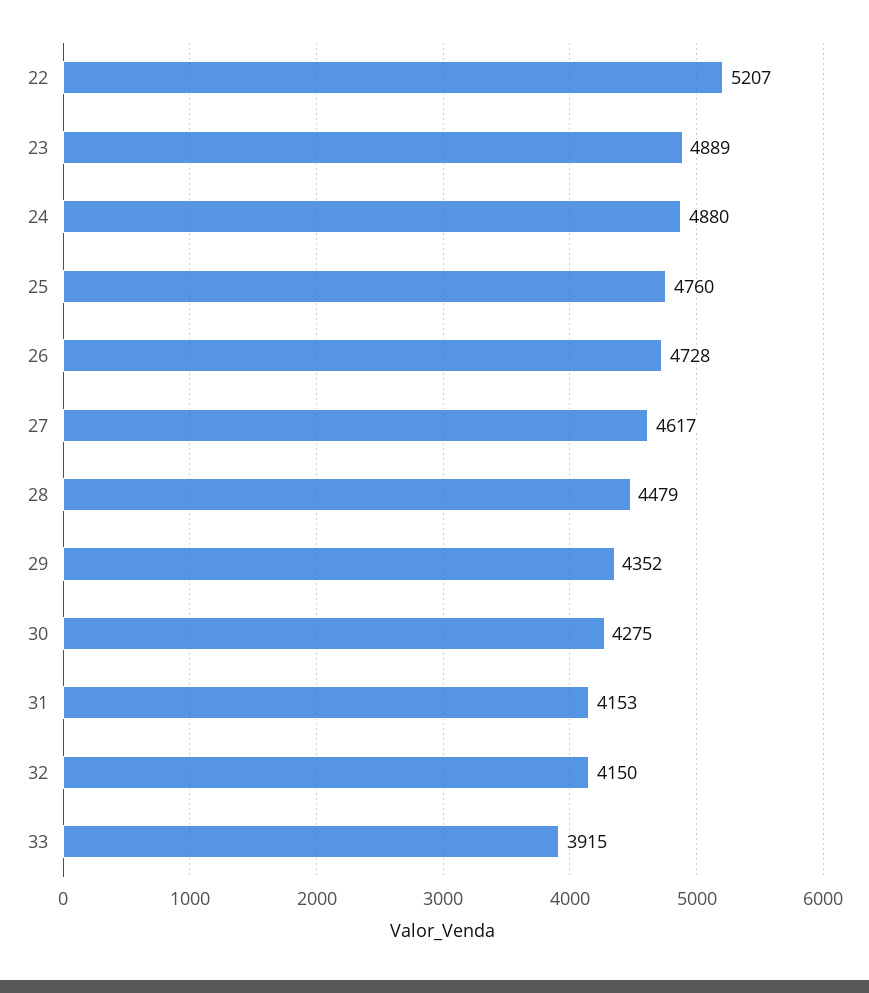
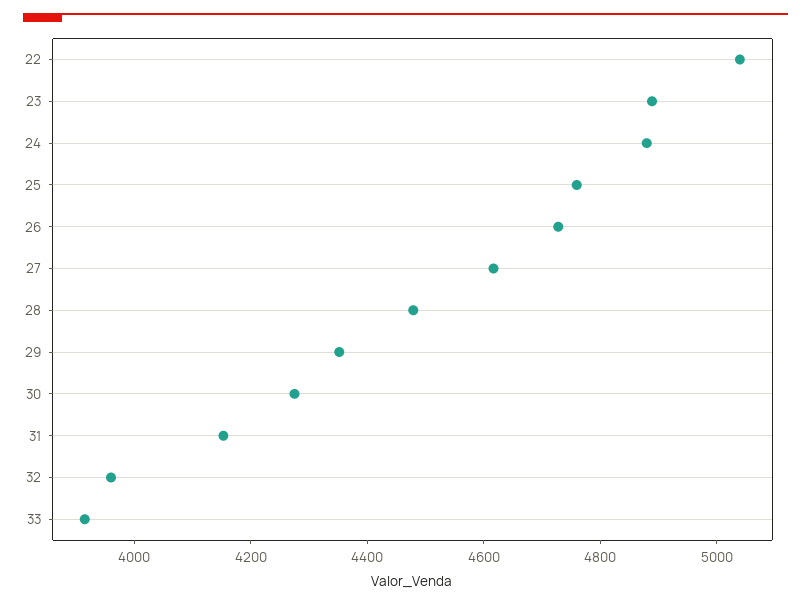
22: 5207 -> 5050
32: 4150 -> 3950

